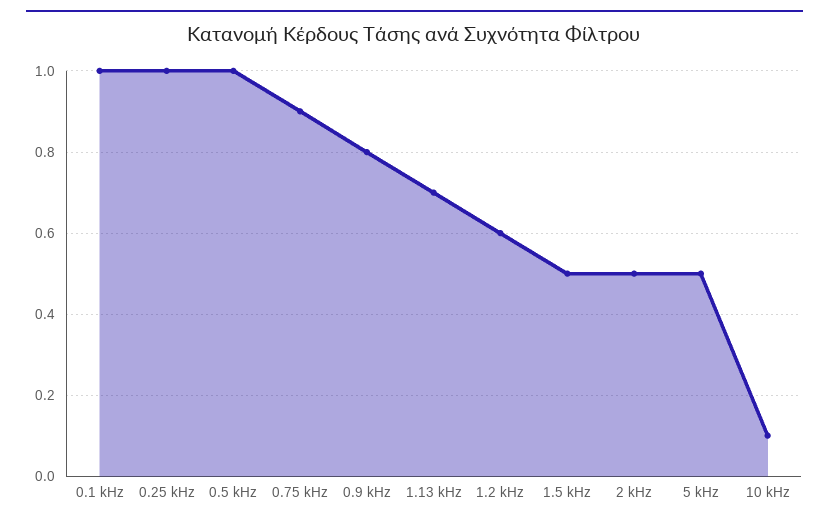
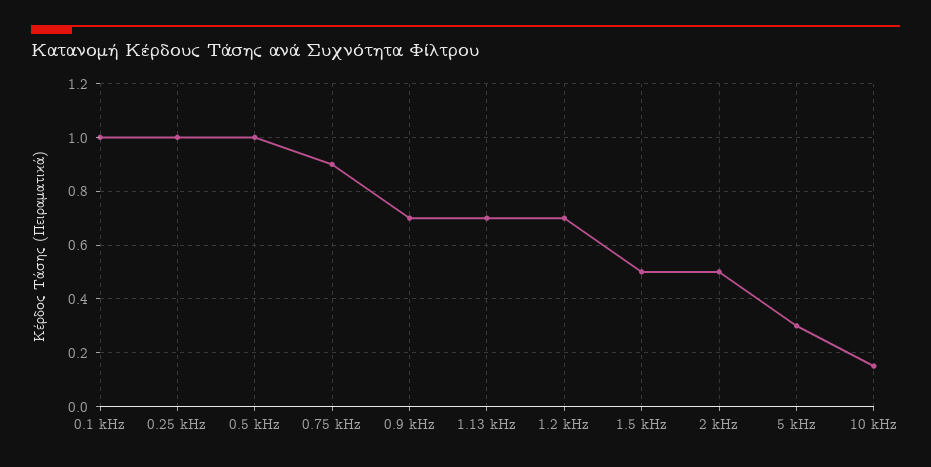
0.9 kHz: 0.8 -> 0.7
1.2 kHz: 0.6 -> 0.7
5 kHz: 0.5 -> 0.3
10 kHz: 0.1 -> 0.15

